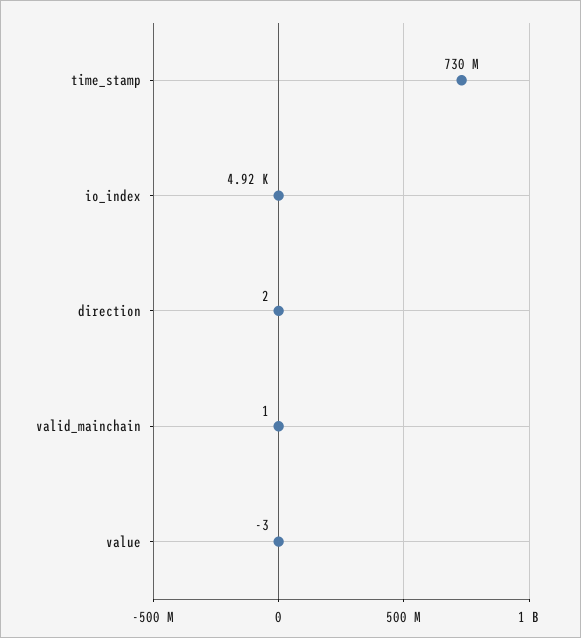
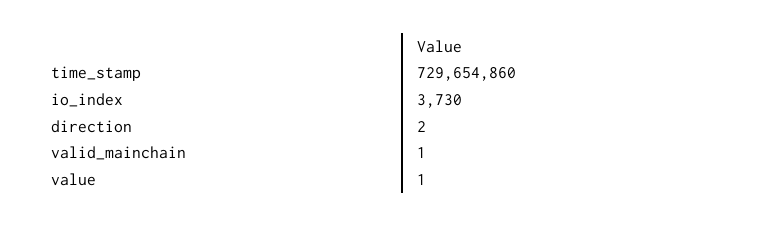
io_index: 4920 -> 3730
value: -3 -> 1

